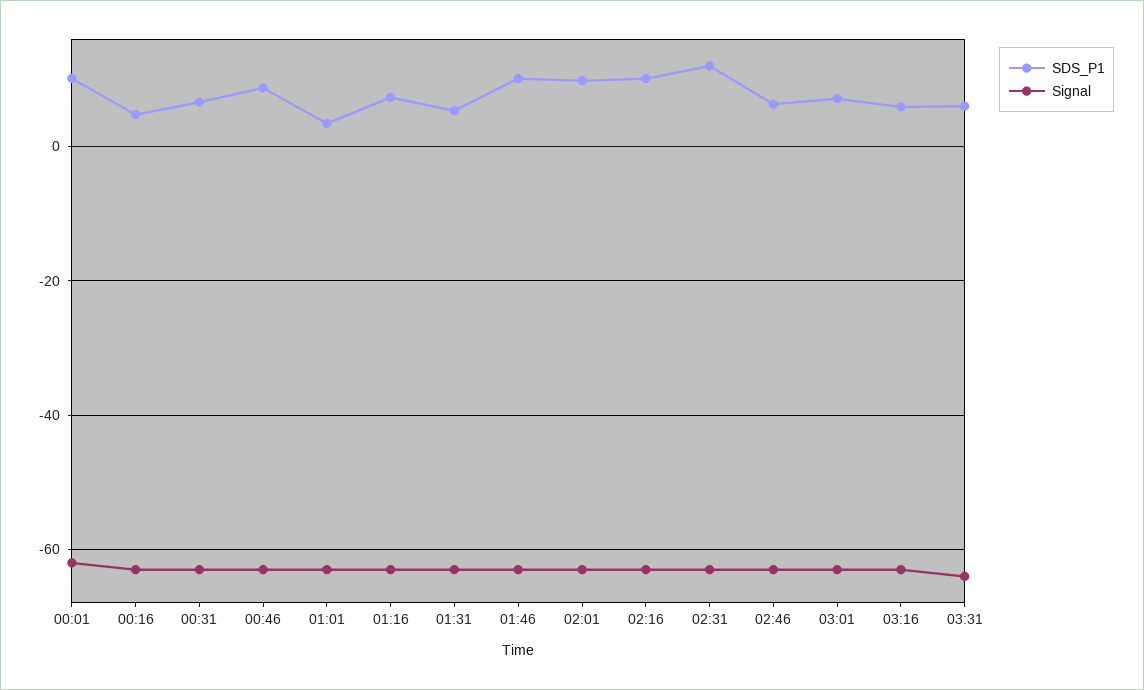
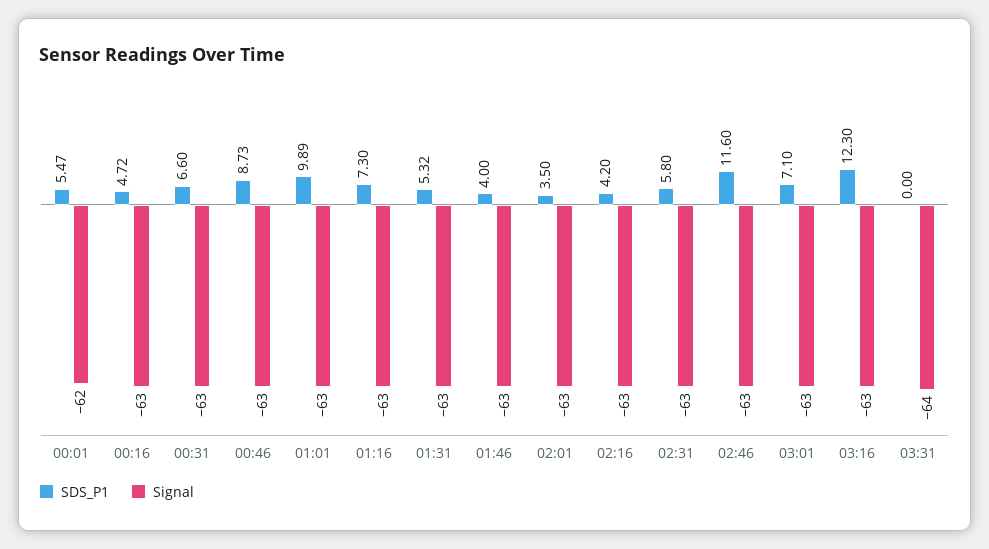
SDS_P1, 00:01: 10 -> 5.47
SDS_P1, 01:01: 4 -> 9.89
SDS_P1, 01:46: 10 -> 4
SDS_P1, 02:01: 10 -> 3.5
SDS_P1, 02:16: 10 -> 4.2
SDS_P1, 02:31: 12 -> 5.8
SDS_P1, 02:46: 6 -> 11.6
SDS_P1, 03:16: 6 -> 12.3
SDS_P1, 03:31: 6 -> 0

